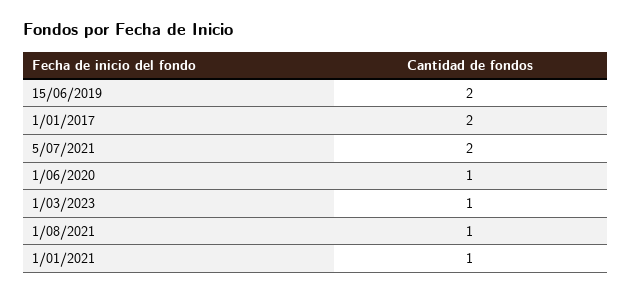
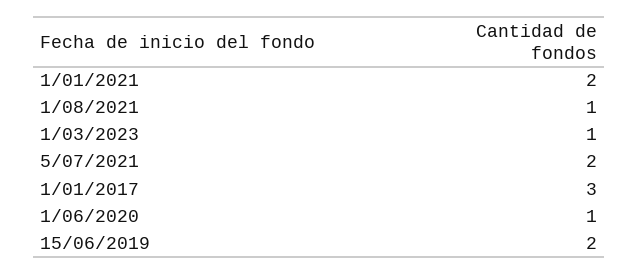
1/01/2017: 2 -> 3
1/01/2021: 1 -> 2

